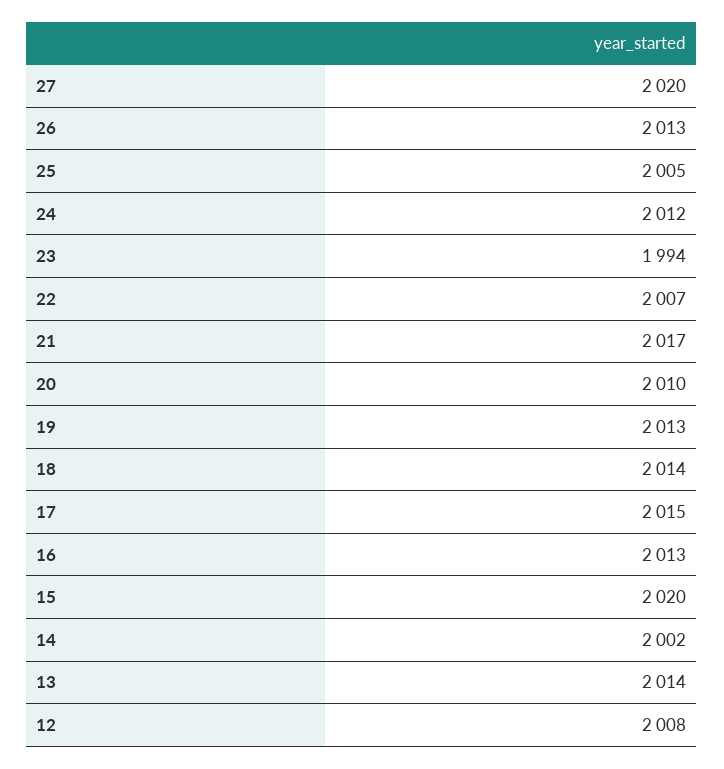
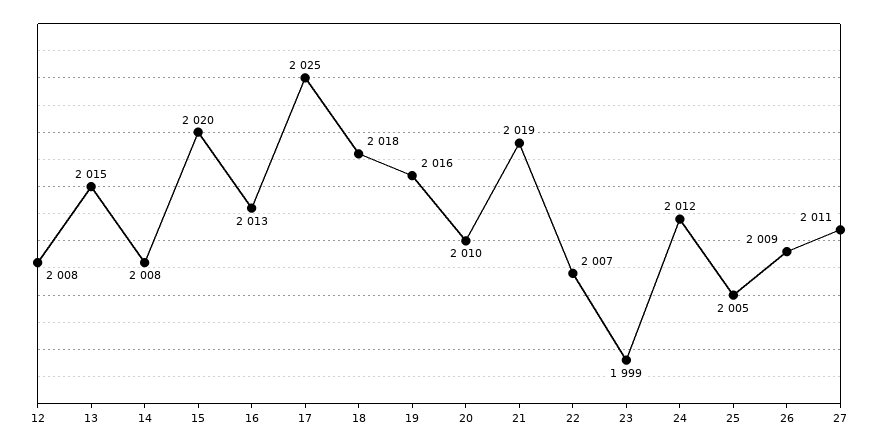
27: 2020 -> 2011
26: 2013 -> 2009
23: 1994 -> 1999
21: 2017 -> 2019
19: 2013 -> 2016
18: 2014 -> 2018
17: 2015 -> 2025
14: 2002 -> 2008
13: 2014 -> 2015

